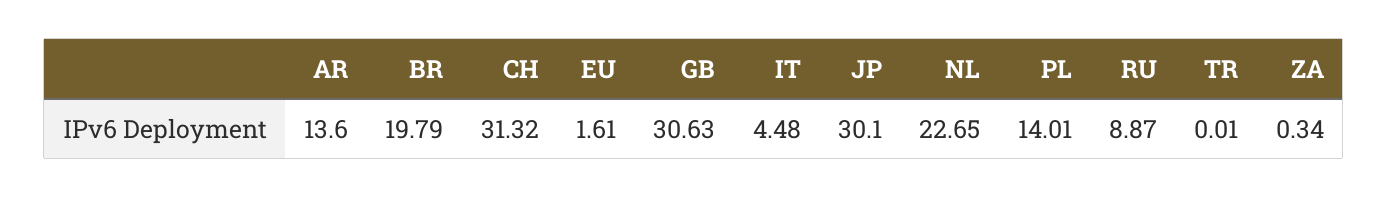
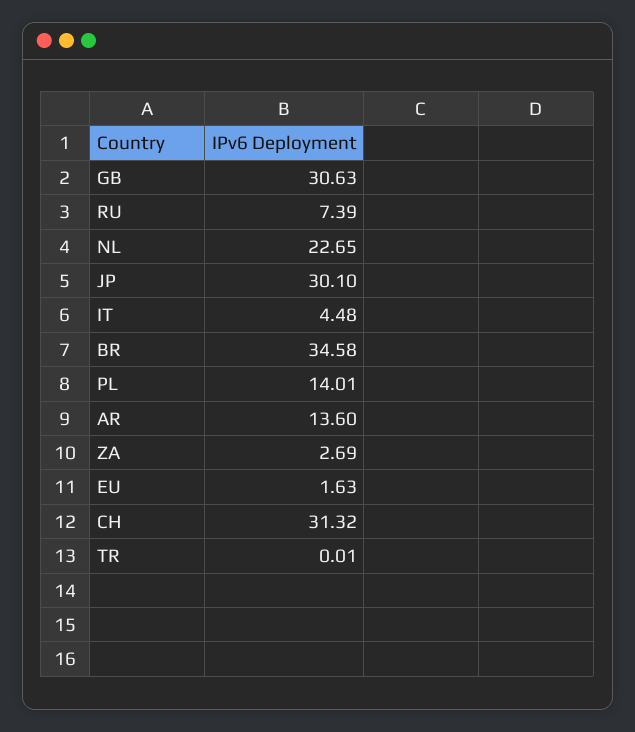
BR: 19.79 -> 34.58
EU: 1.61 -> 1.63
RU: 8.87 -> 7.39
ZA: 0.34 -> 2.69

